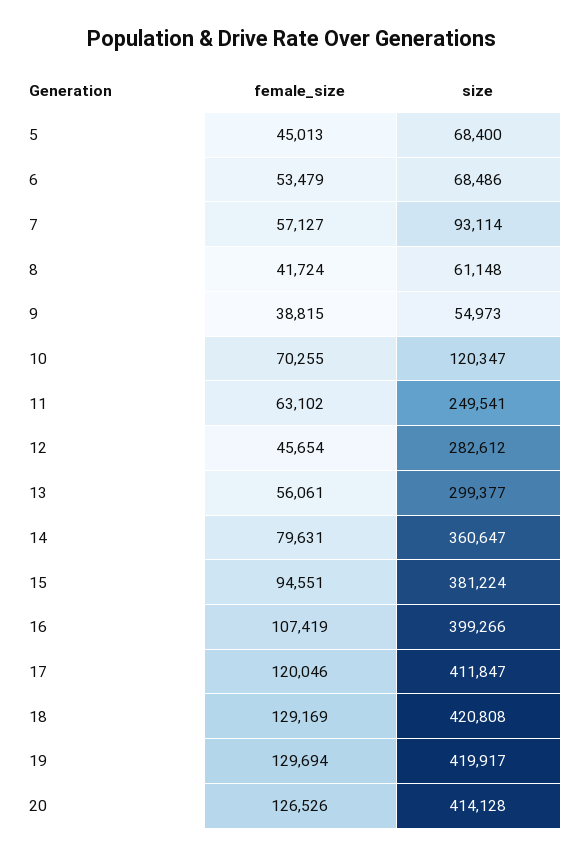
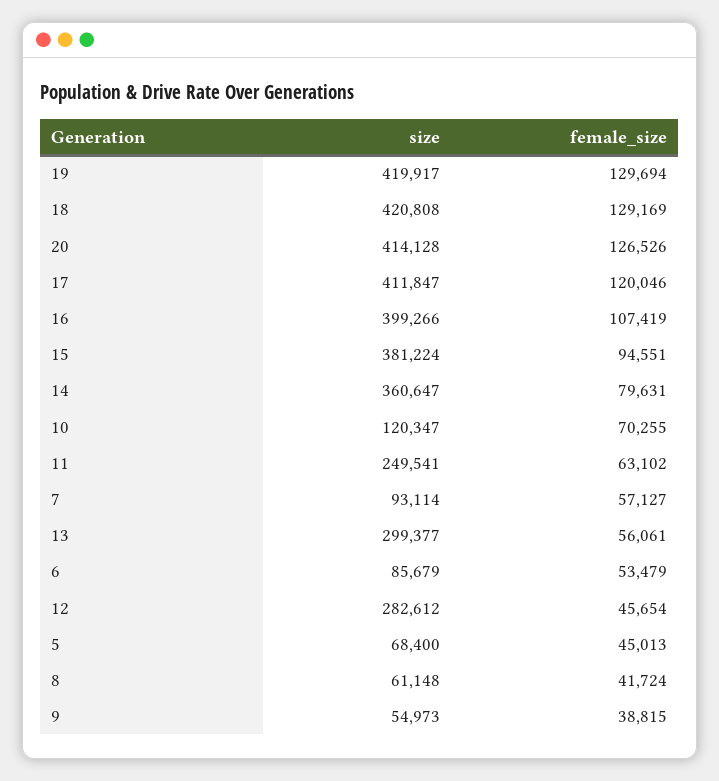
size, 6: 68486 -> 85679

